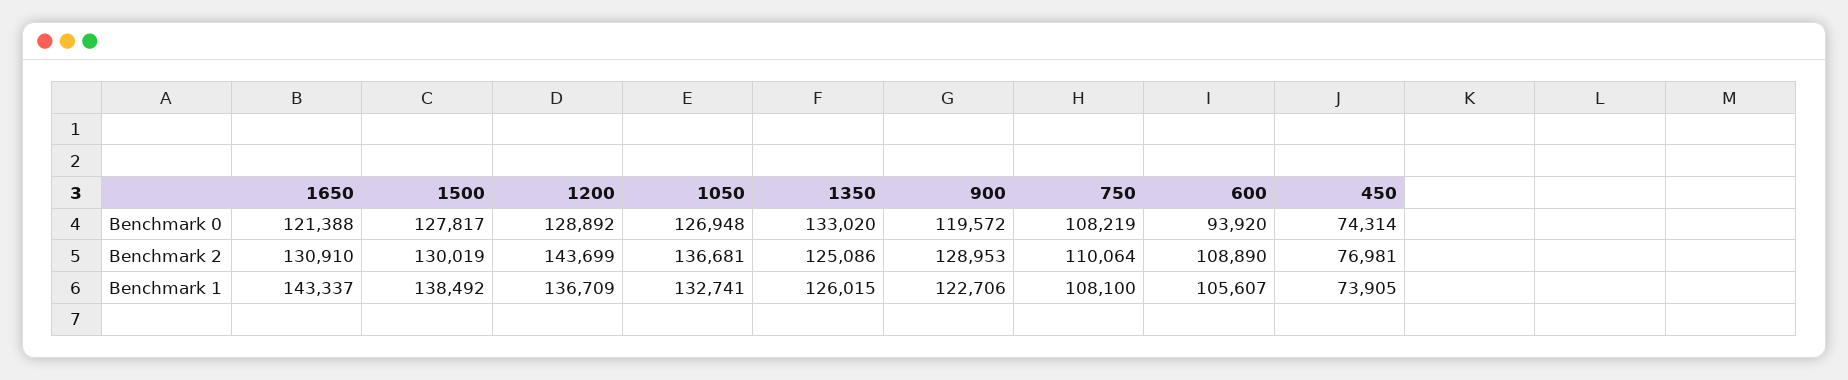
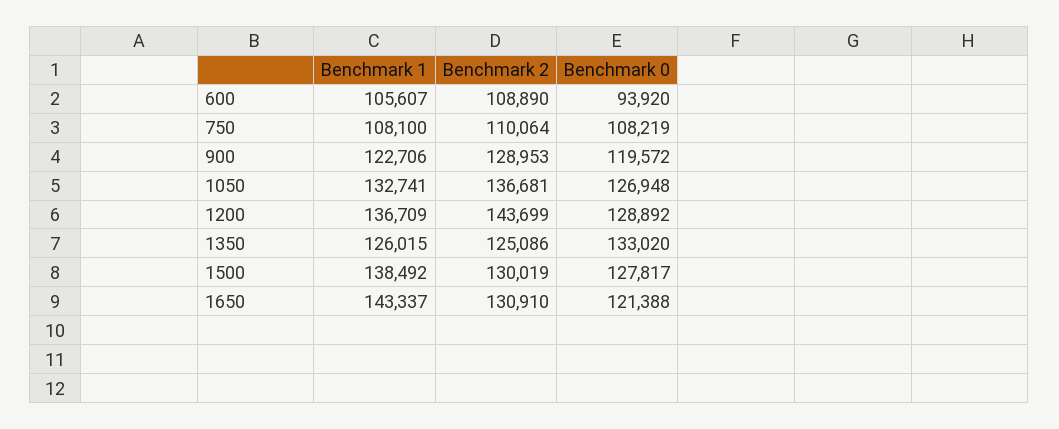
450, Benchmark 0: 74314 -> none
450, Benchmark 2: 76981 -> none
450, Benchmark 1: 73905 -> none

